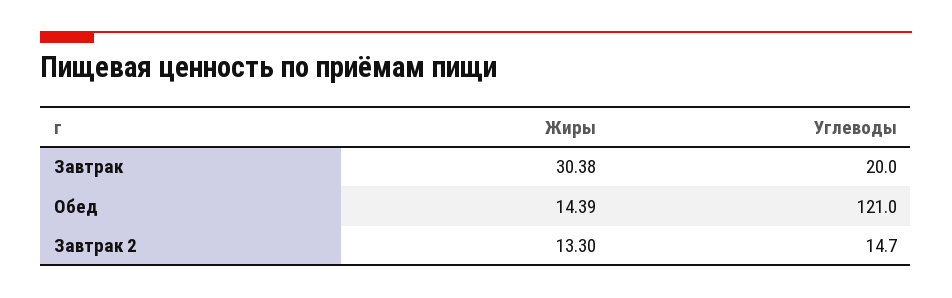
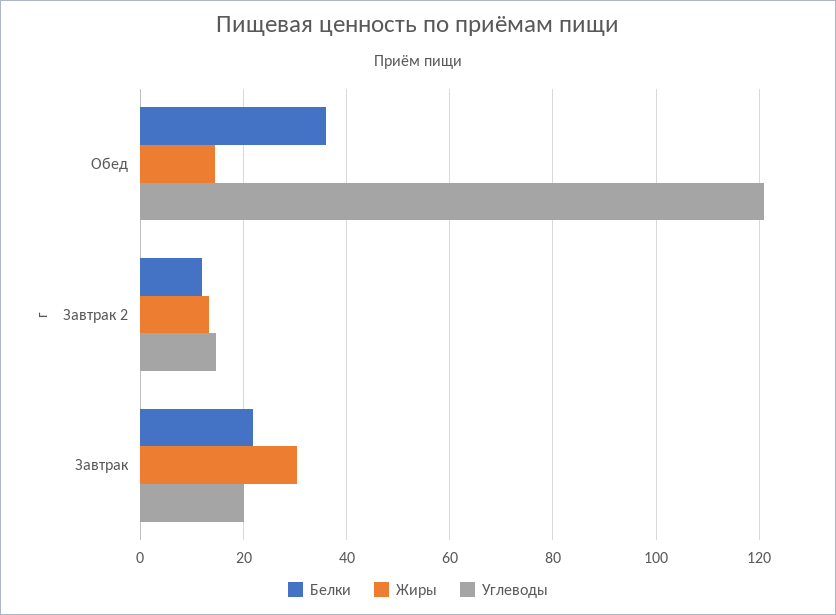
Белки, Обед: none -> 36
Белки, Завтрак 2: none -> 12
Белки, Завтрак: none -> 22

